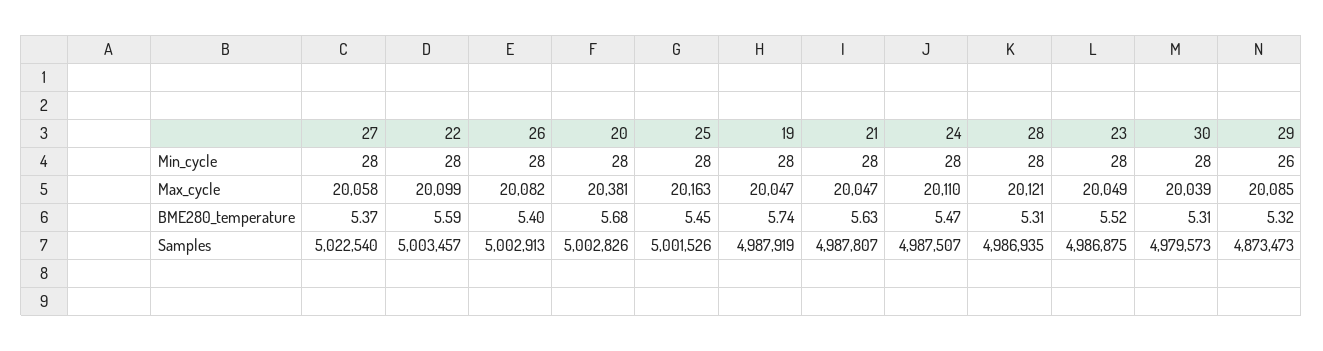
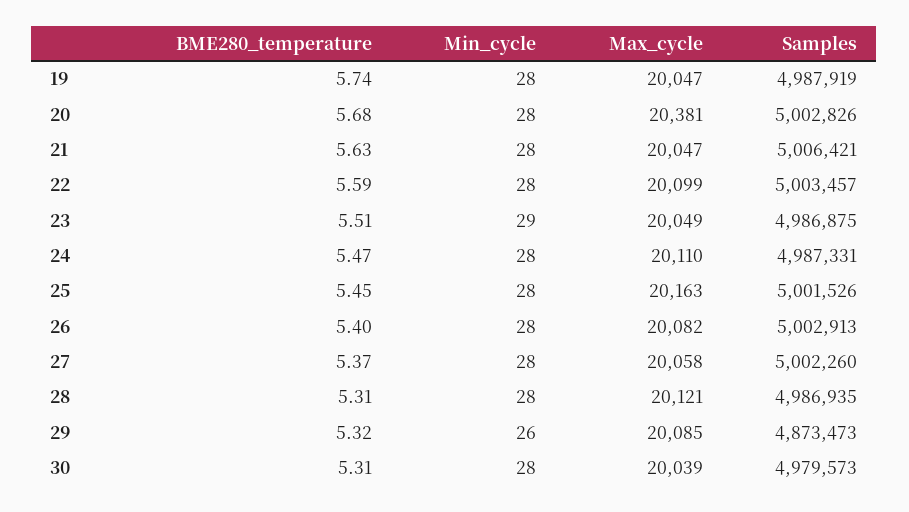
23, Min_cycle: 28 -> 29
23, BME280_temperature: 5.52 -> 5.51
27, Samples: 5022540 -> 5002260
21, Samples: 4987807 -> 5006421
24, Samples: 4987507 -> 4987331

